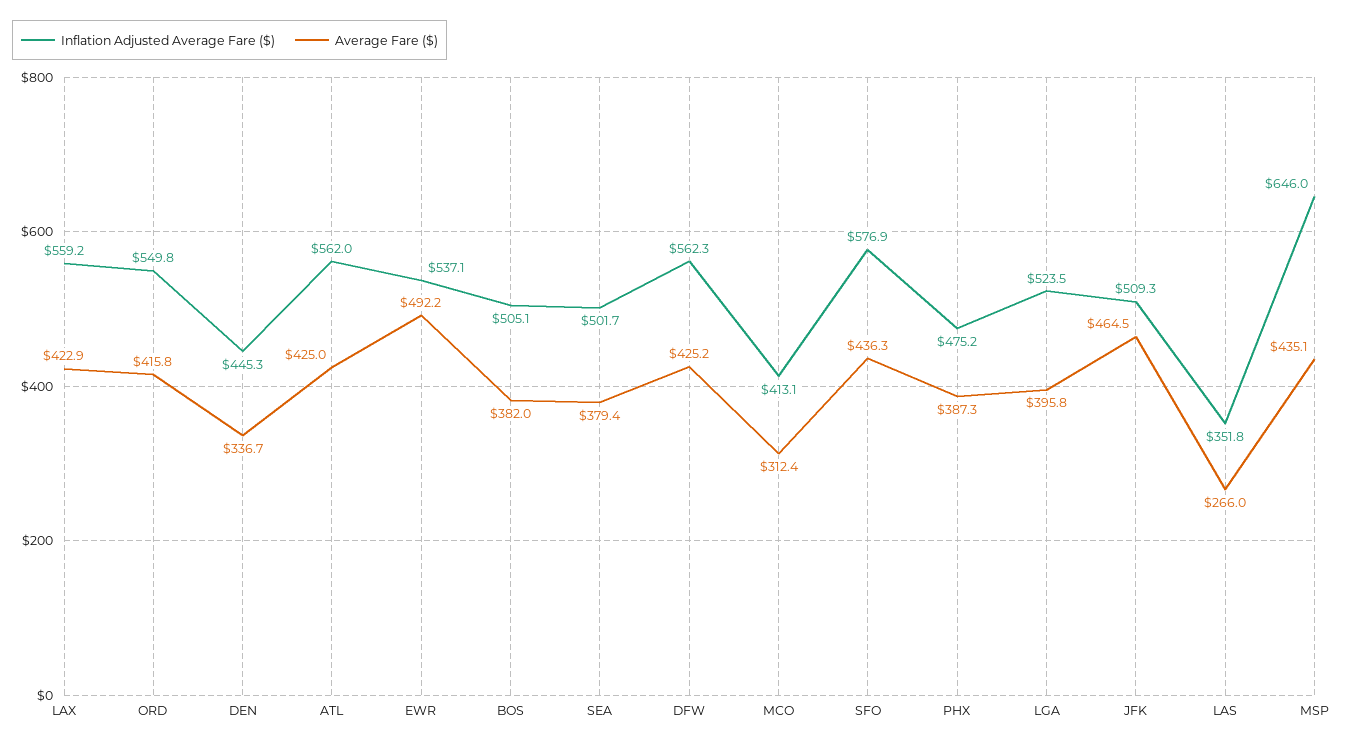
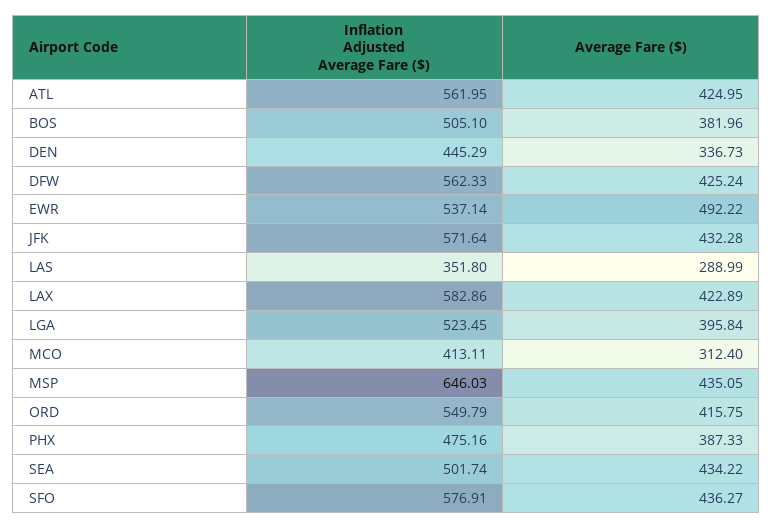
Inflation Adjusted Average Fare ($), LAX: 559.2 -> 582.86
Average Fare ($), SEA: 379.4 -> 434.22
Inflation Adjusted Average Fare ($), JFK: 509.3 -> 571.64
Average Fare ($), JFK: 464.5 -> 432.28
Average Fare ($), LAS: 266 -> 288.99

